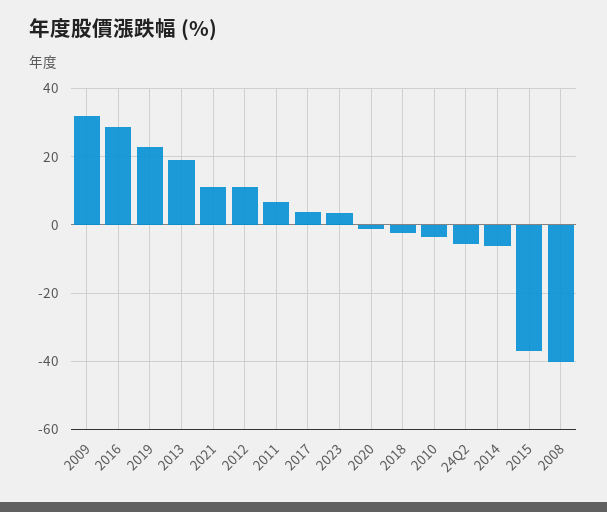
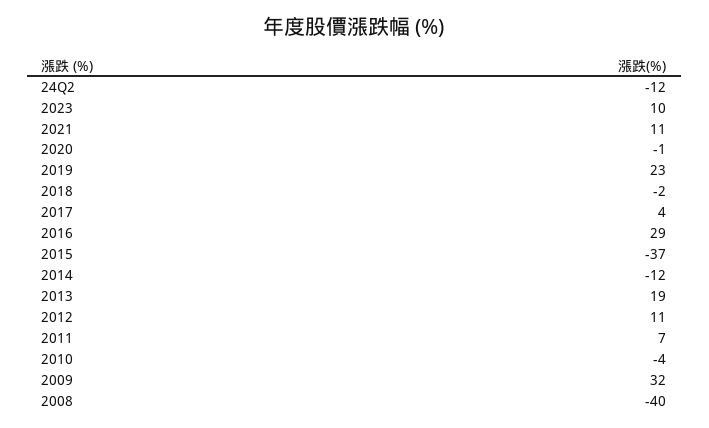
2023: 4 -> 10
24Q2: -6 -> -12
2014: -6 -> -12

